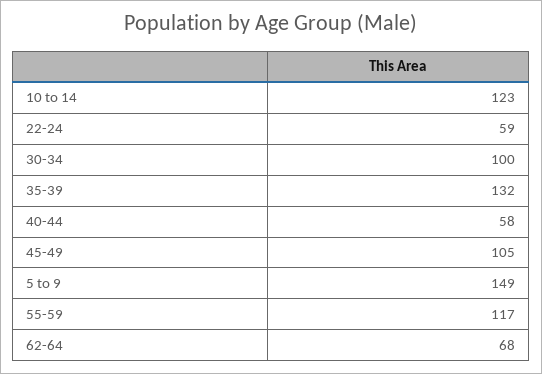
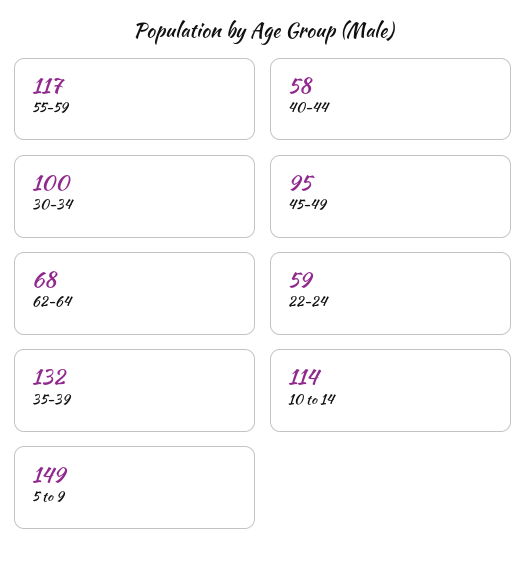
10 to 14: 123 -> 114
45-49: 105 -> 95

